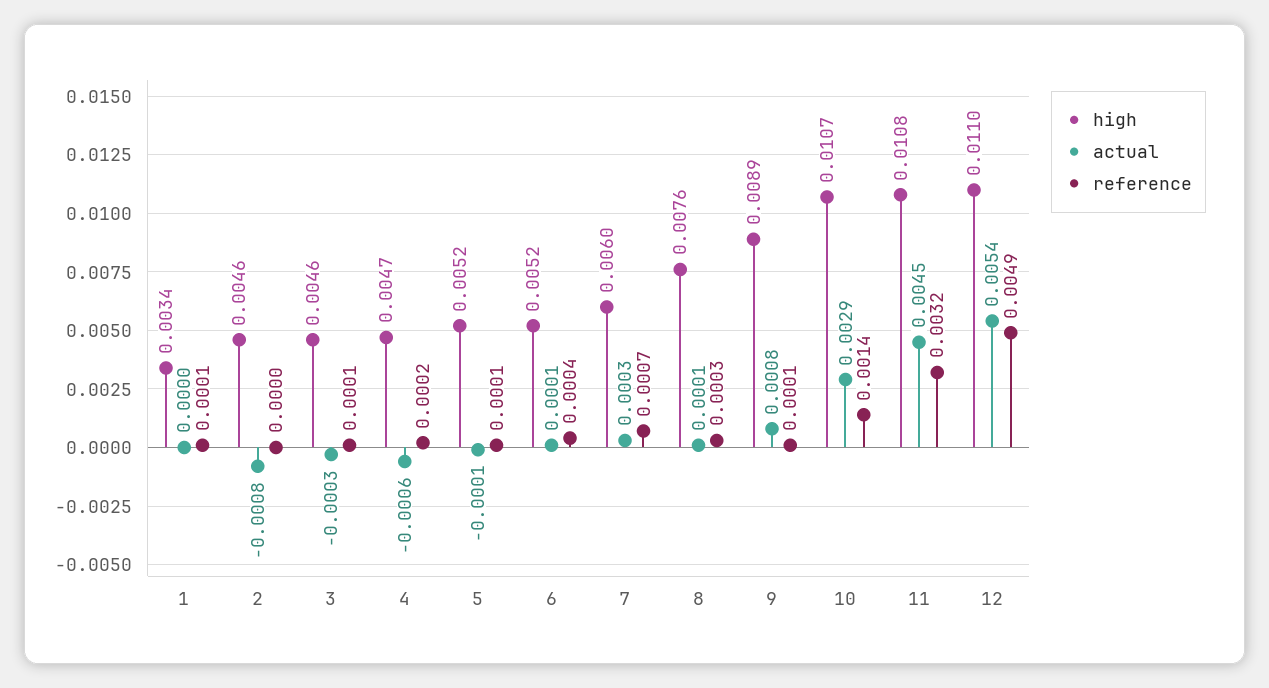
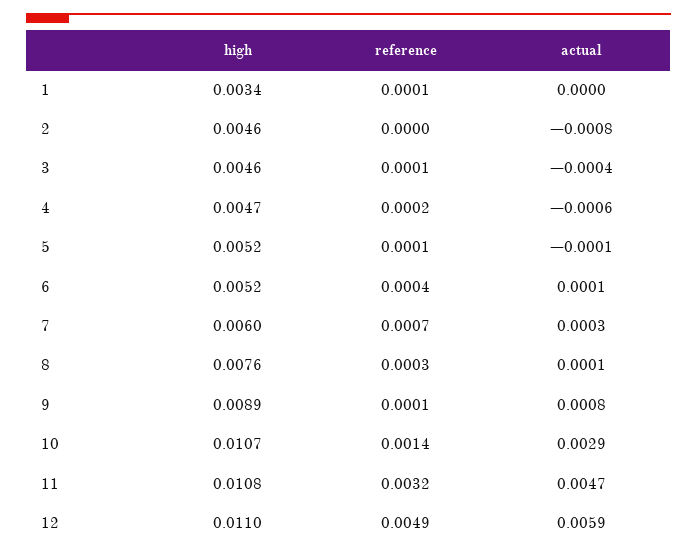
actual, 3: -0.0003 -> -0.0004
actual, 11: 0.0045 -> 0.0047
actual, 12: 0.0054 -> 0.0059

